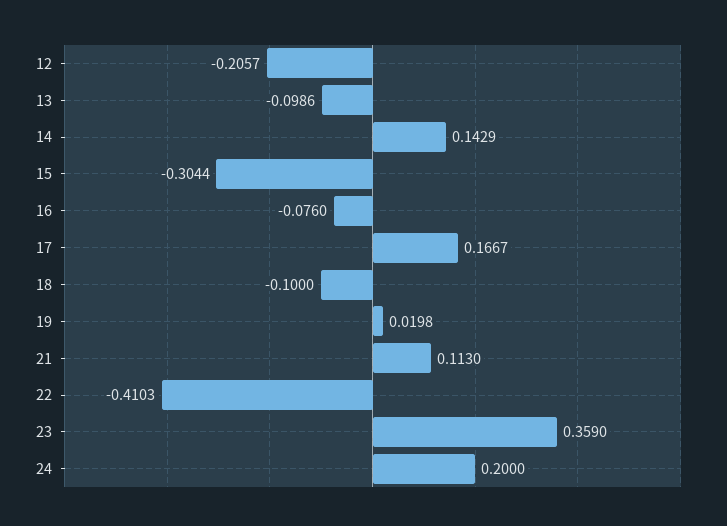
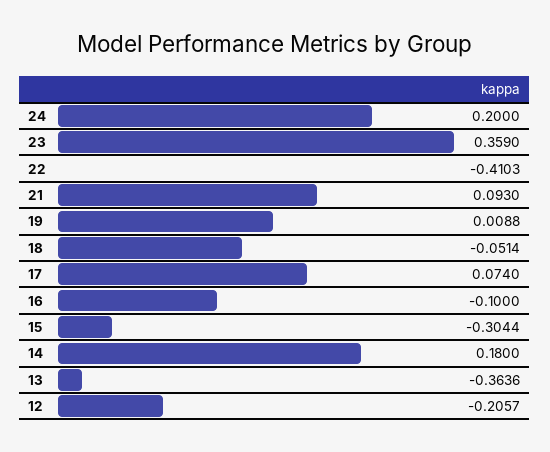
13: -0.0986 -> -0.3636
14: 0.1429 -> 0.18
16: -0.076 -> -0.1
17: 0.1667 -> 0.074
18: -0.1 -> -0.0514
19: 0.0198 -> 0.0088
21: 0.113 -> 0.093

